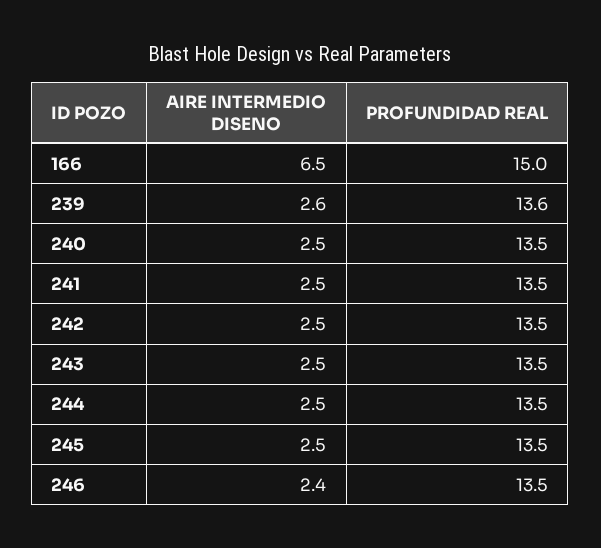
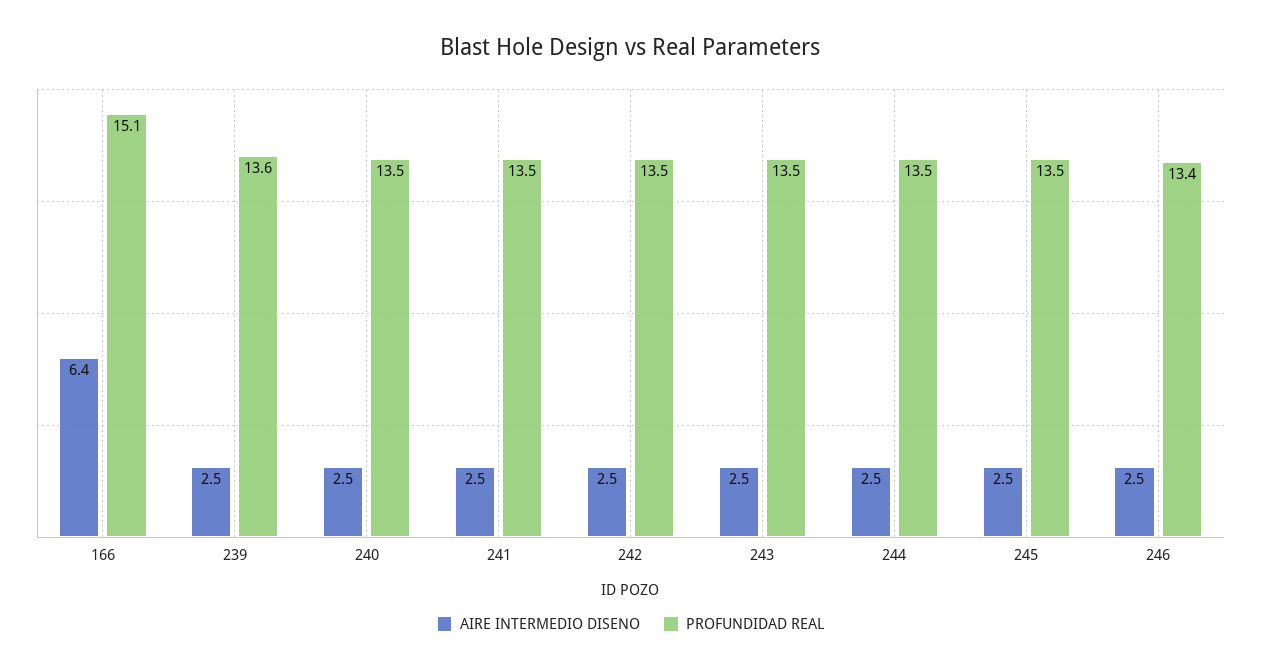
AIRE INTERMEDIO DISENO, 166: 6.5 -> 6.4
PROFUNDIDAD REAL, 166: 15 -> 15.1
AIRE INTERMEDIO DISENO, 239: 2.6 -> 2.5
AIRE INTERMEDIO DISENO, 246: 2.4 -> 2.5
PROFUNDIDAD REAL, 246: 13.5 -> 13.4

